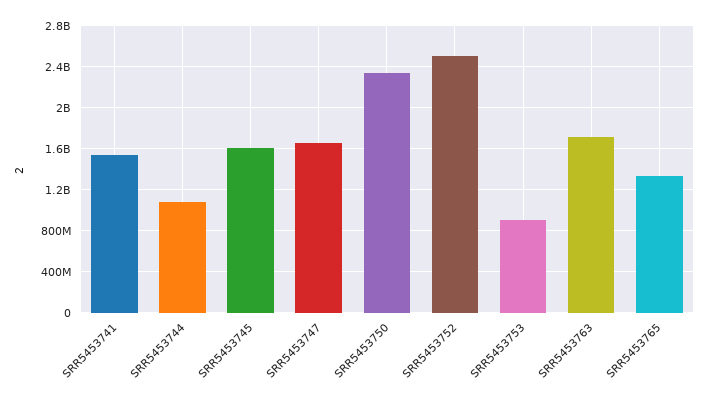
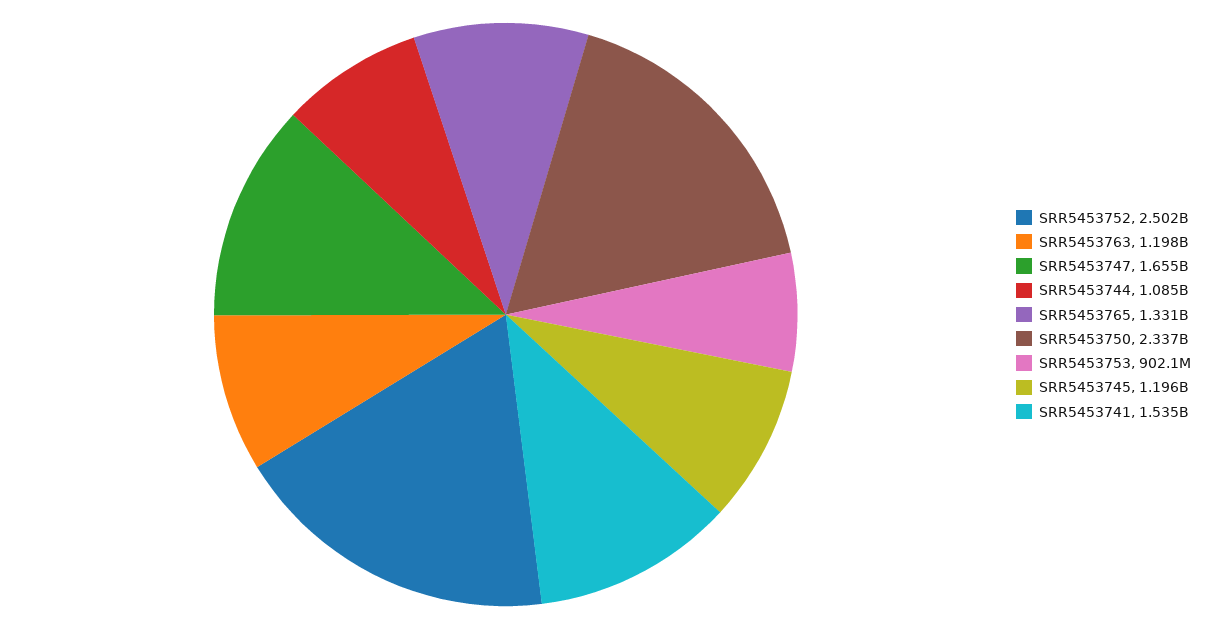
SRR5453745: 1600000000 -> 1196000000
SRR5453763: 1700000000 -> 1198000000

